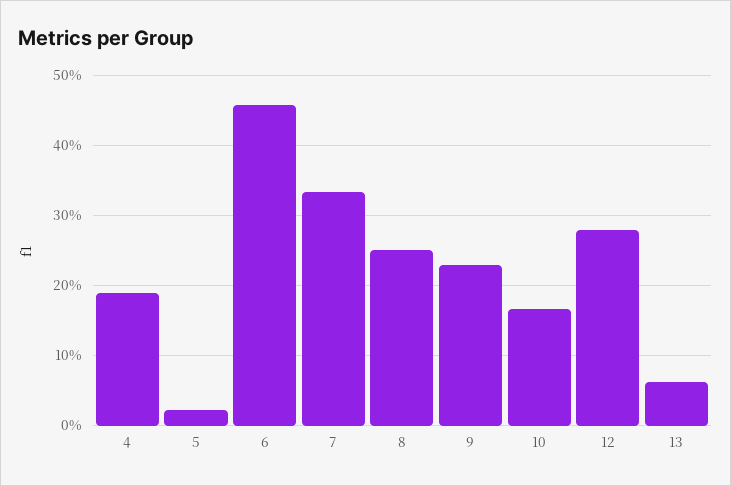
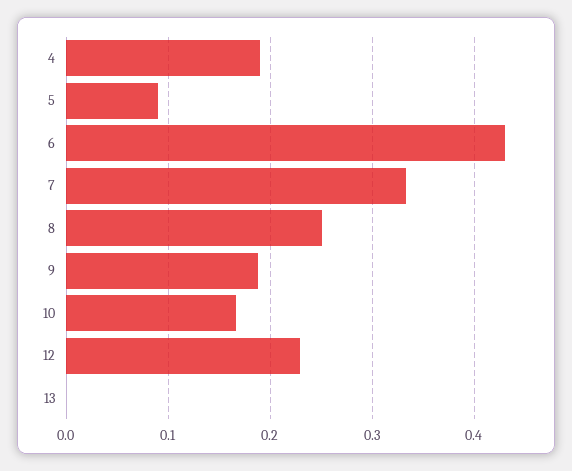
5: 0.02 -> 0.09
6: 0.46 -> 0.43
9: 0.23 -> 0.19
12: 0.28 -> 0.23
13: 0.06 -> 0

